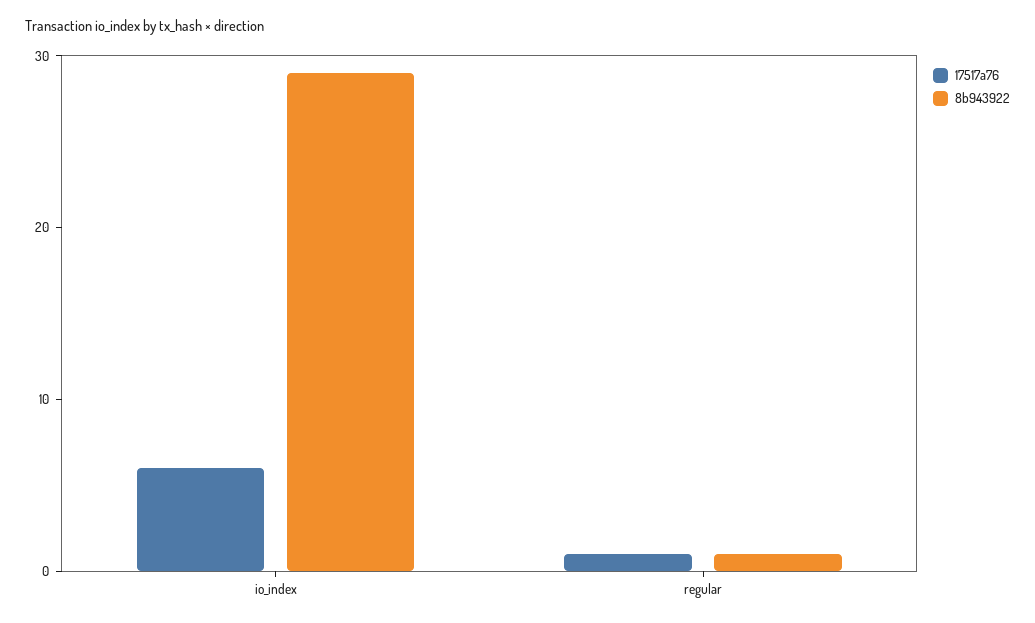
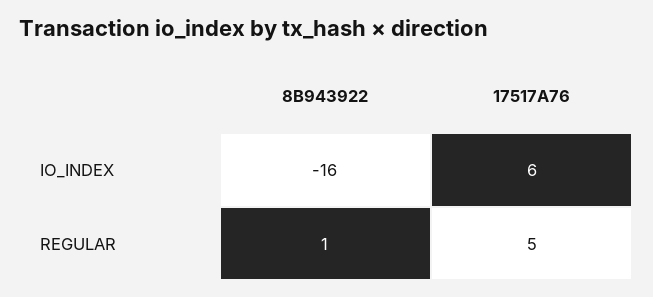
8b943922, io_index: 29 -> -16
17517a76, regular: 1 -> 5

